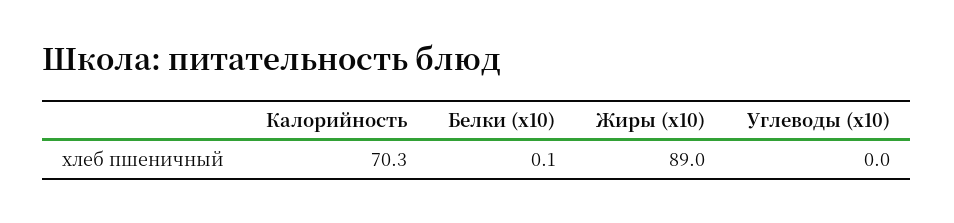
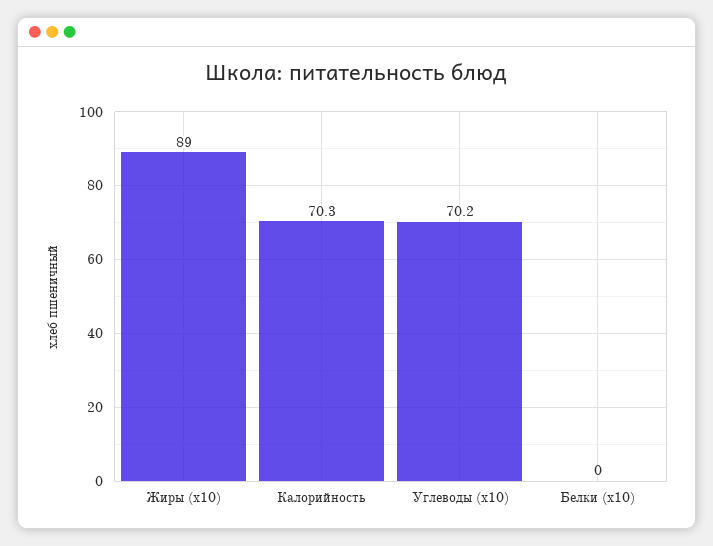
Белки (x10): 0.1 -> 0
Углеводы (x10): 0 -> 70.2

